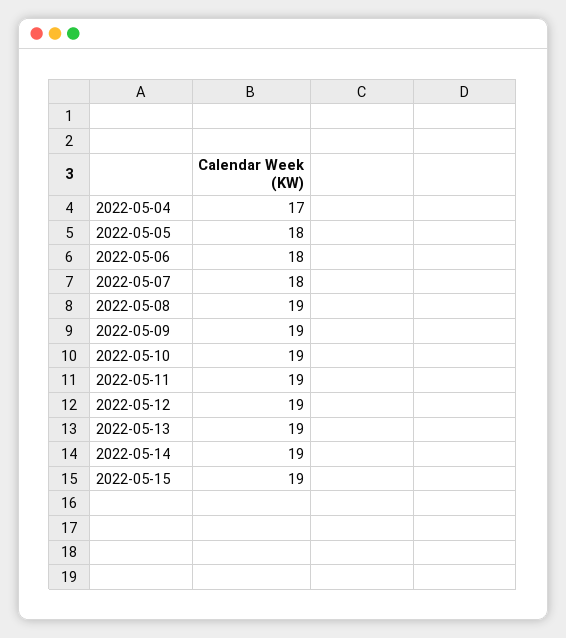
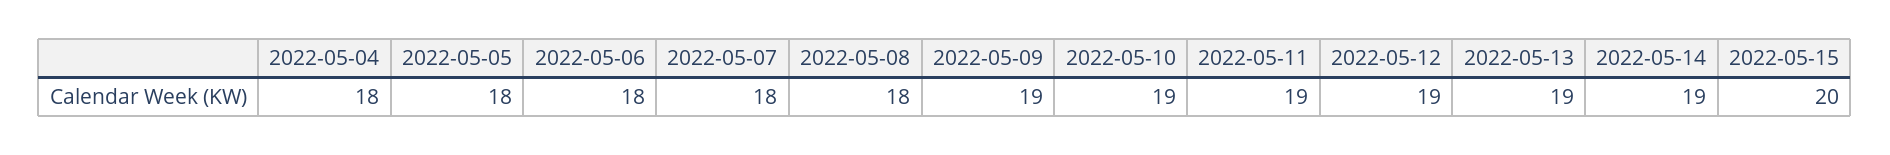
2022-05-04: 17 -> 18
2022-05-08: 19 -> 18
2022-05-15: 19 -> 20

